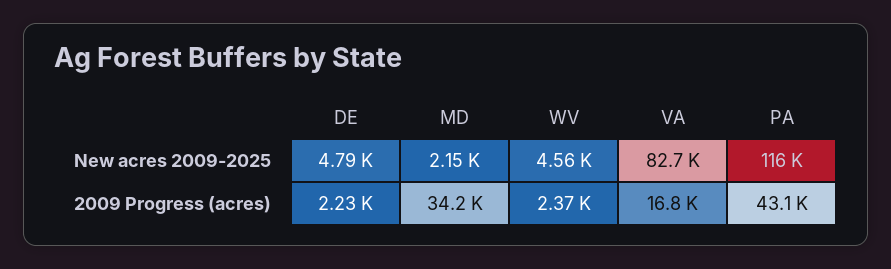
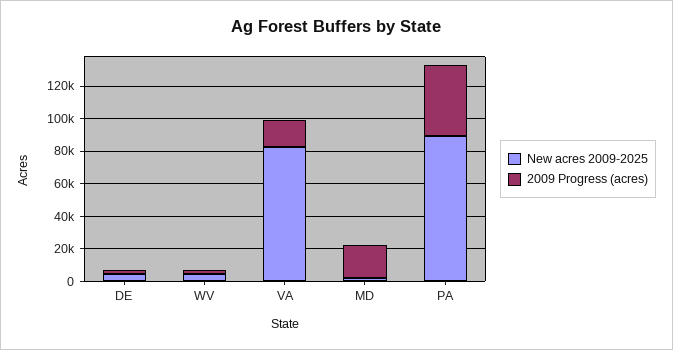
New acres 2009-2025, PA: 116000 -> 90000
2009 Progress (acres), MD: 34200 -> 20000

